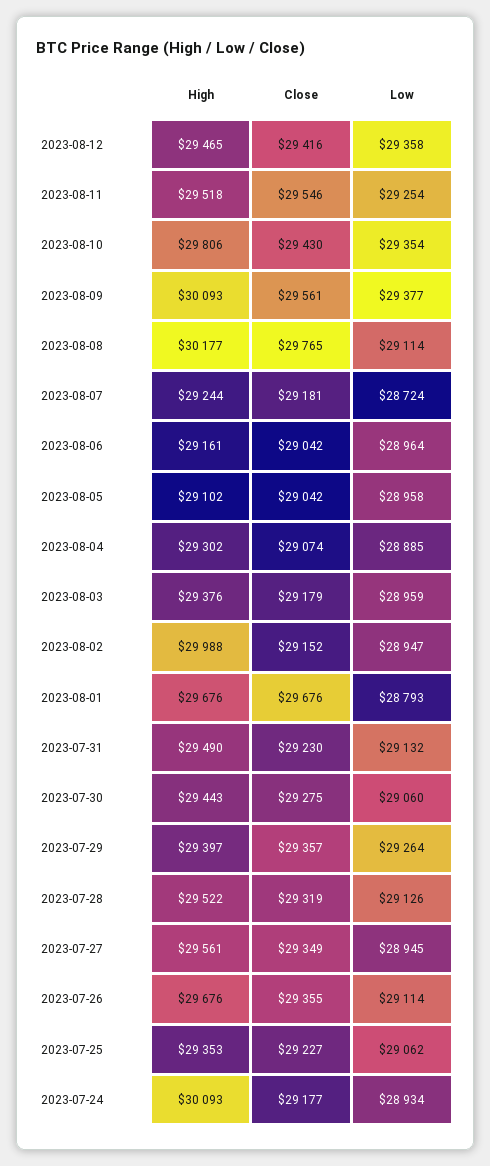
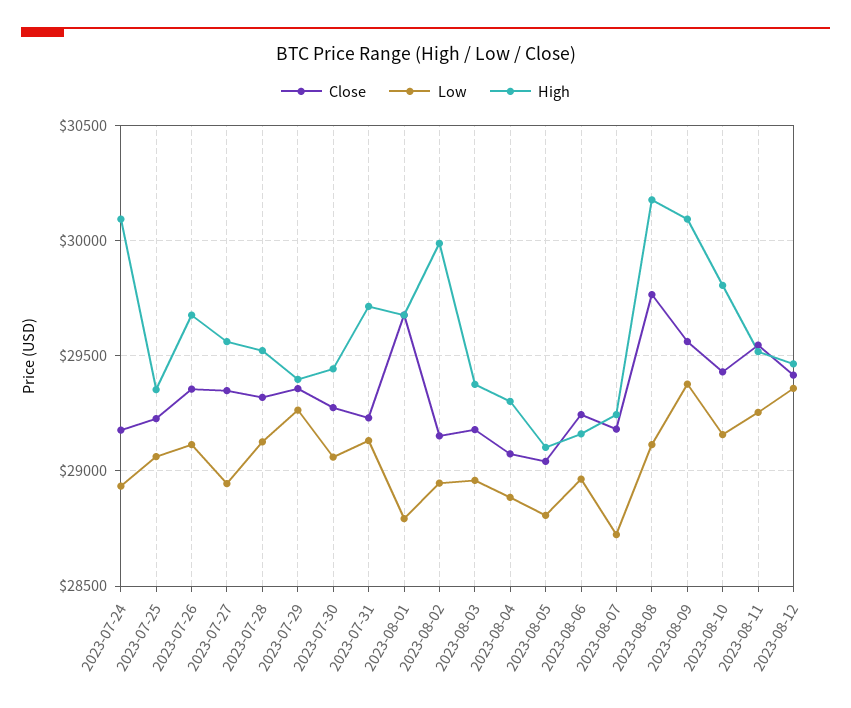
Low, 2023-08-10: 29354 -> 29150
Close, 2023-08-06: 29042 -> 29250
Low, 2023-08-05: 28958 -> 28800
High, 2023-07-31: 29490 -> 29700

